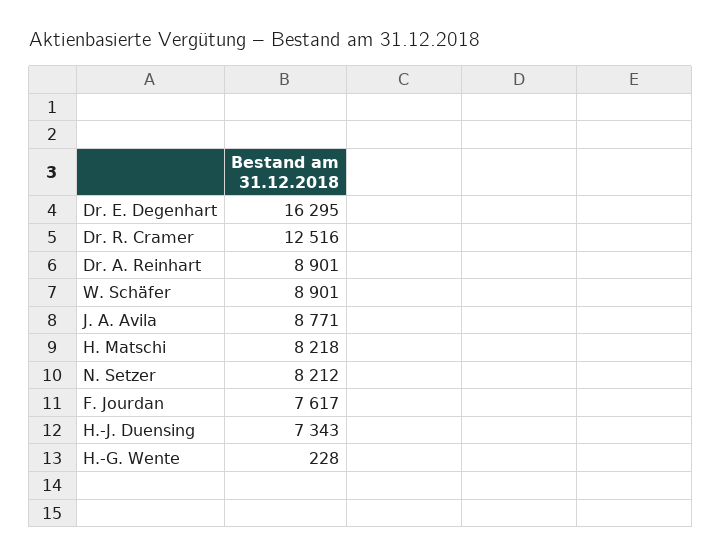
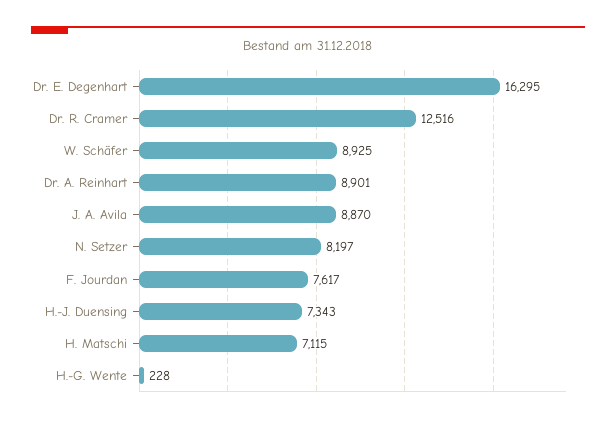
W. Schäfer: 8901 -> 8925
J. A. Avila: 8771 -> 8870
H. Matschi: 8218 -> 7115
N. Setzer: 8212 -> 8197

